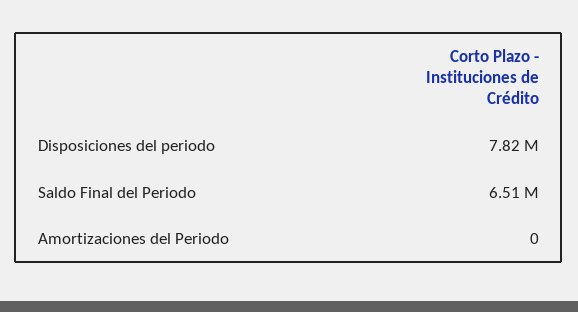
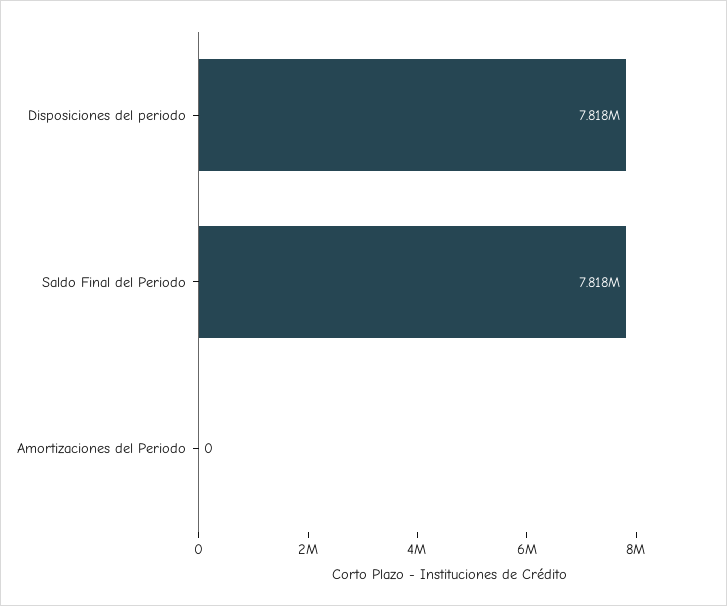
Saldo Final del Periodo: 6510000 -> 7818000

